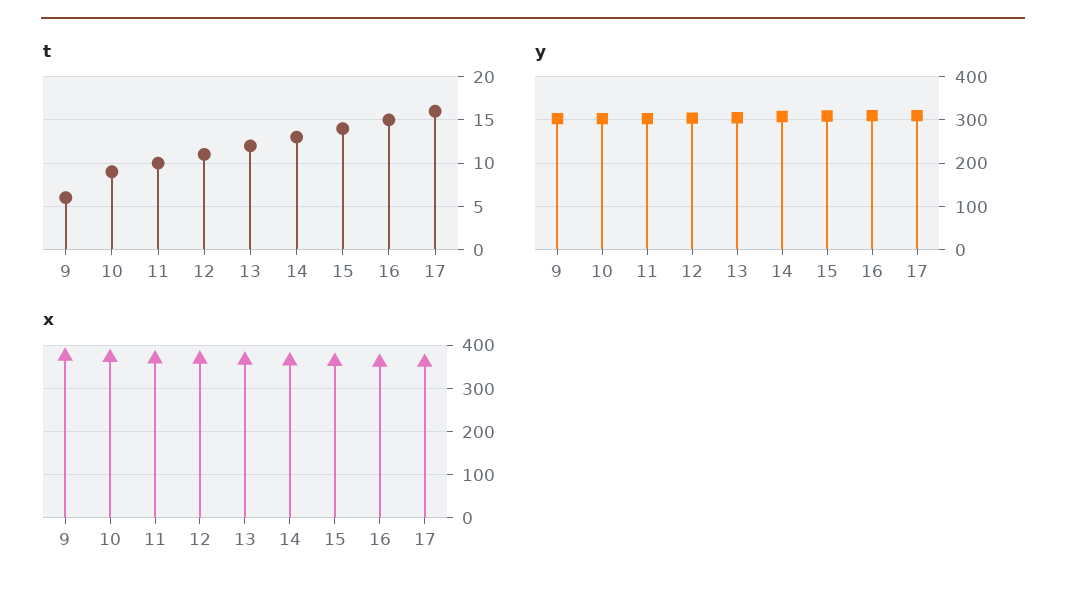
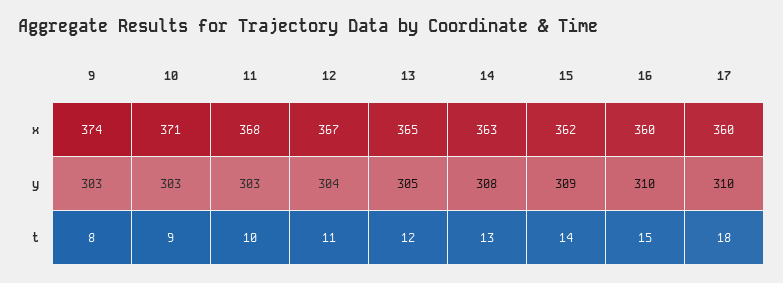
t, 9: 6 -> 8
t, 17: 16 -> 18

